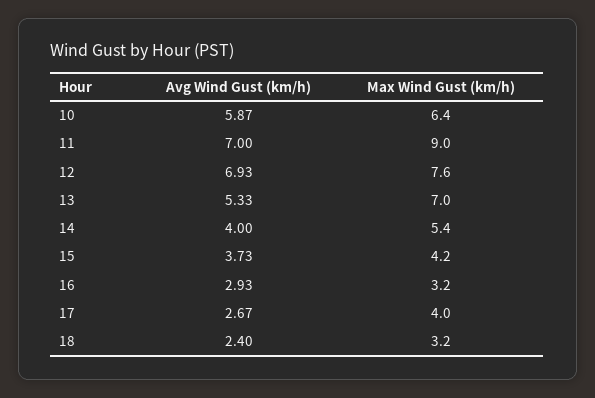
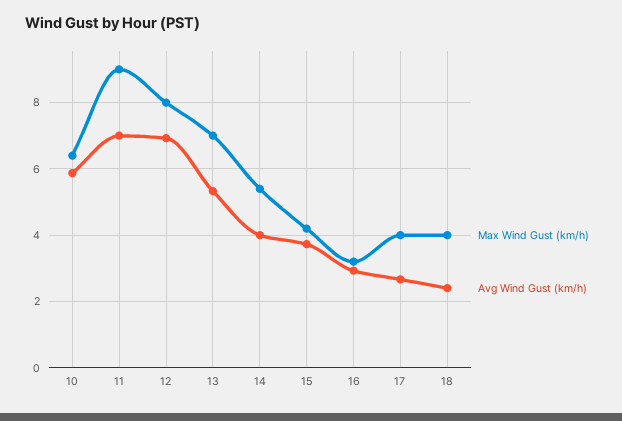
Max Wind Gust (km/h), 12: 7.6 -> 8
Max Wind Gust (km/h), 18: 3.2 -> 4

